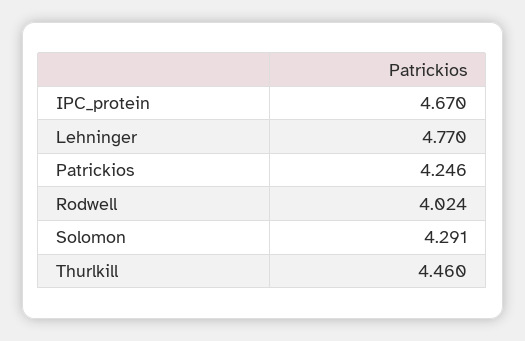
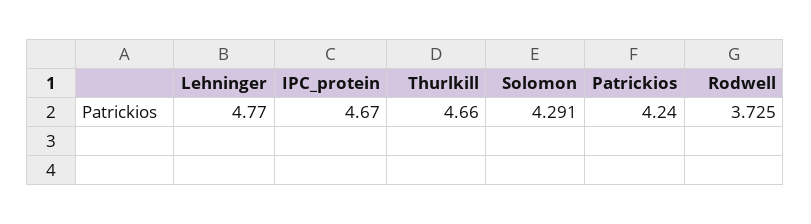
Patrickios: 4.246 -> 4.24
Rodwell: 4.024 -> 3.725
Thurlkill: 4.46 -> 4.66

